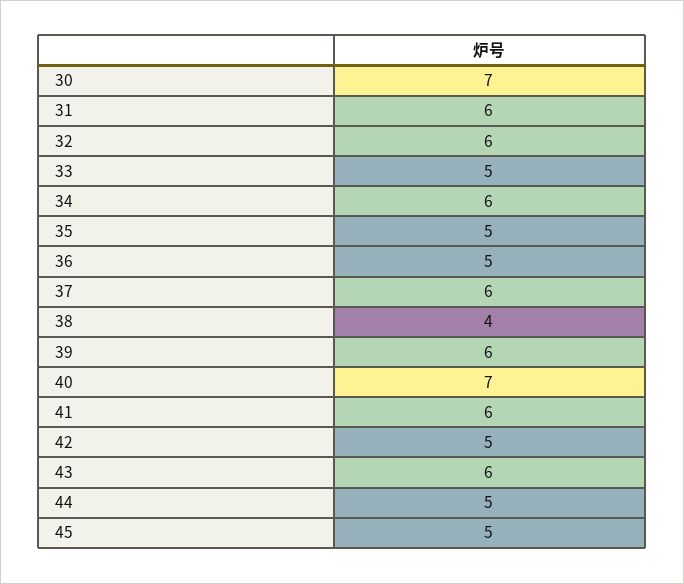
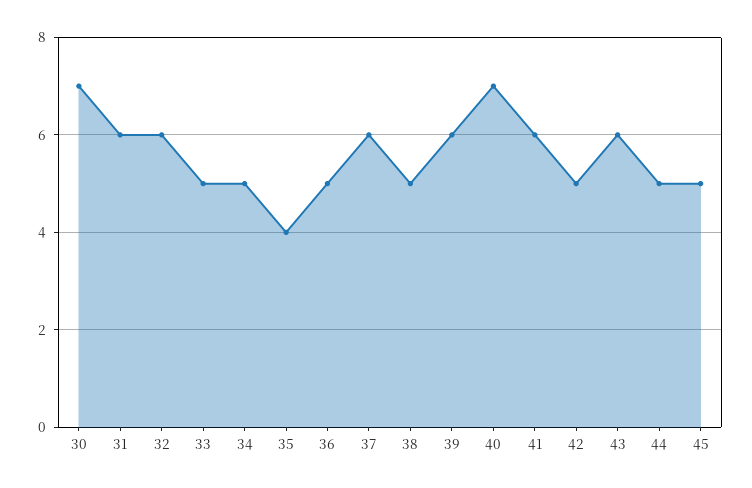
34: 6 -> 5
35: 5 -> 4
38: 4 -> 5

